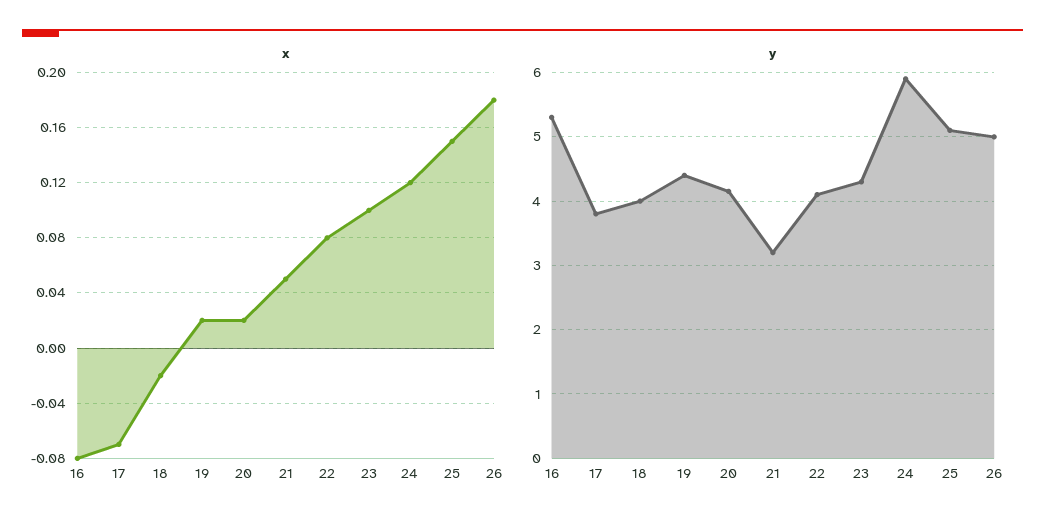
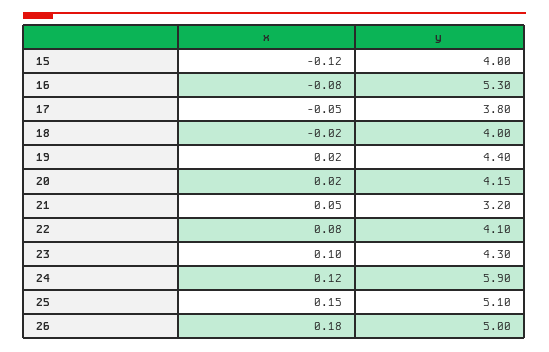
x, 17: -0.07 -> -0.05
x, 15: none -> -0.12
y, 15: none -> 4

